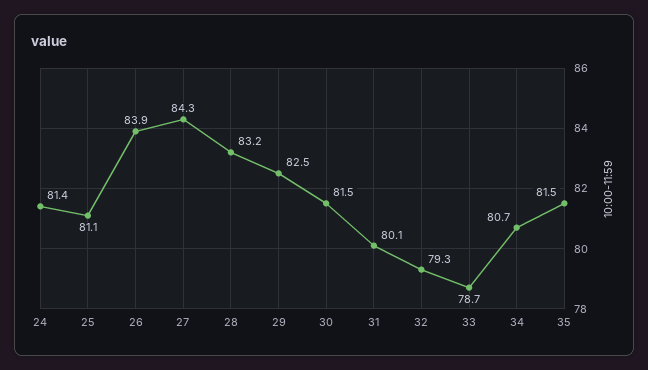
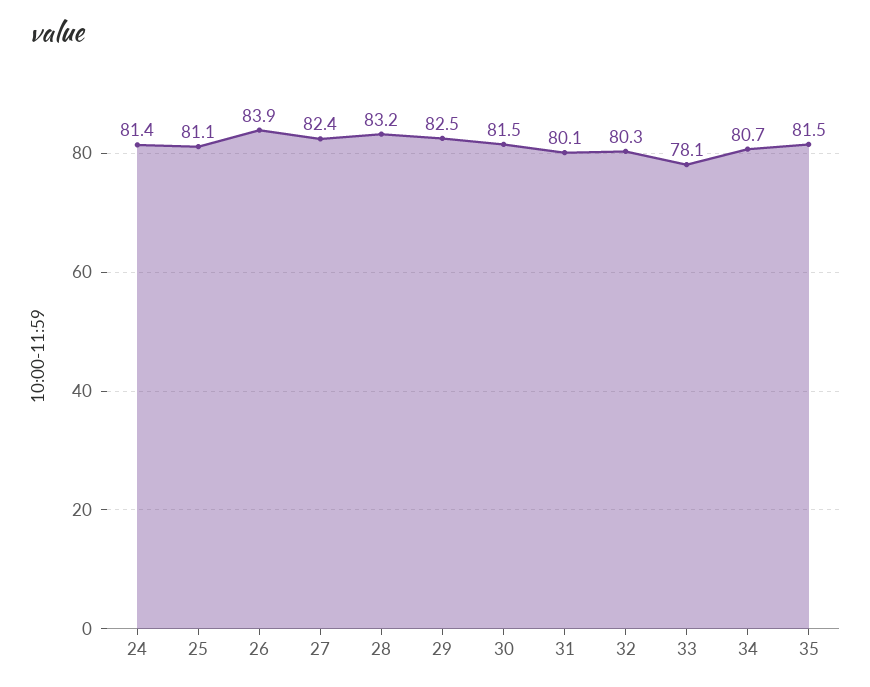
27: 84.3 -> 82.4
32: 79.3 -> 80.3
33: 78.7 -> 78.1

